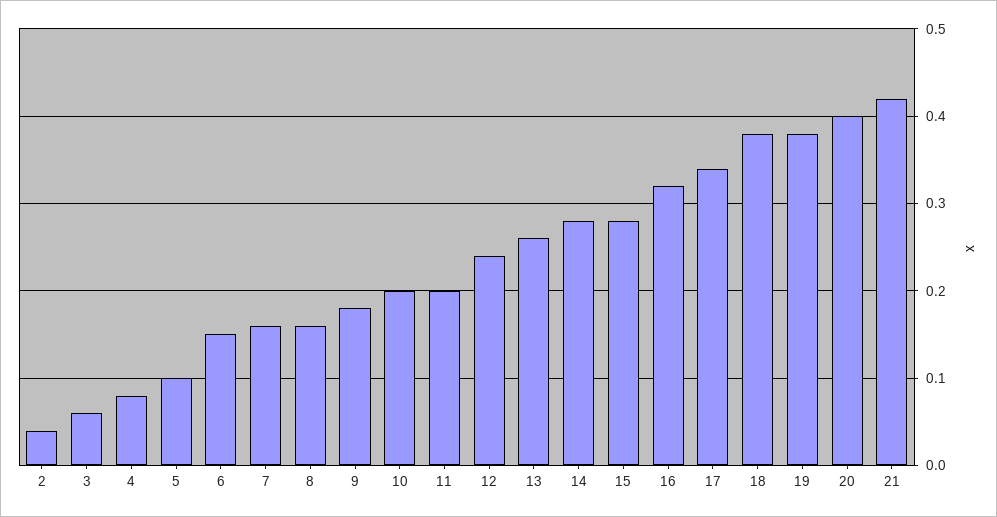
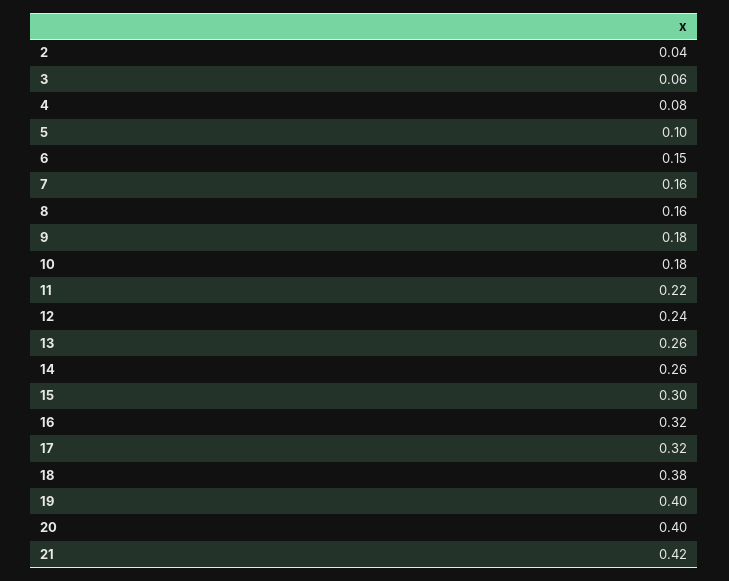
10: 0.2 -> 0.18
11: 0.2 -> 0.22
14: 0.28 -> 0.26
15: 0.28 -> 0.3
17: 0.34 -> 0.32
19: 0.38 -> 0.4

